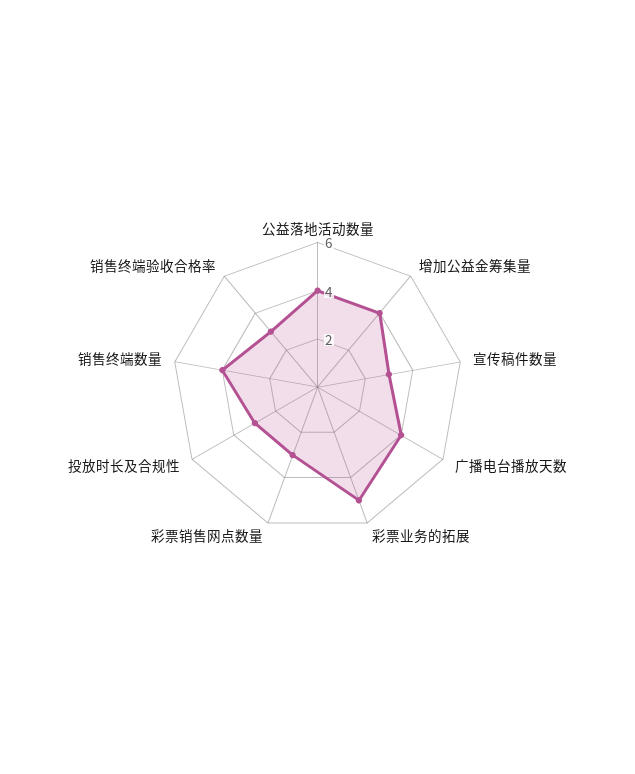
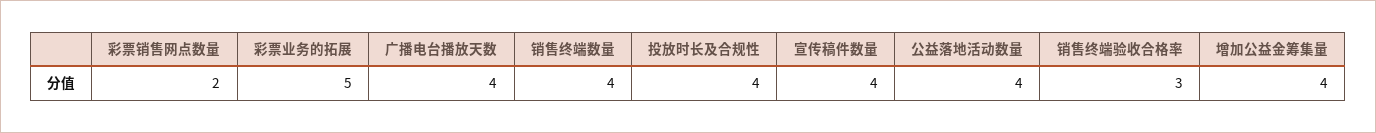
宣传稿件数量: 3 -> 4
彩票销售网点数量: 3 -> 2
投放时长及合规性: 3 -> 4

